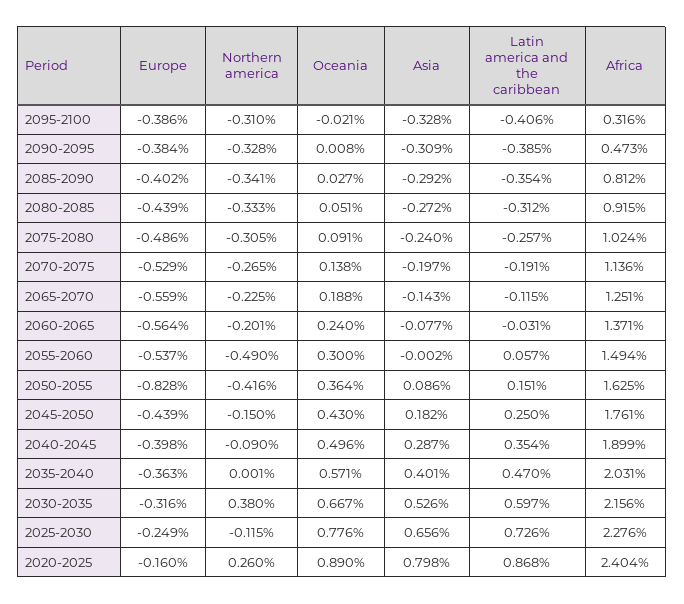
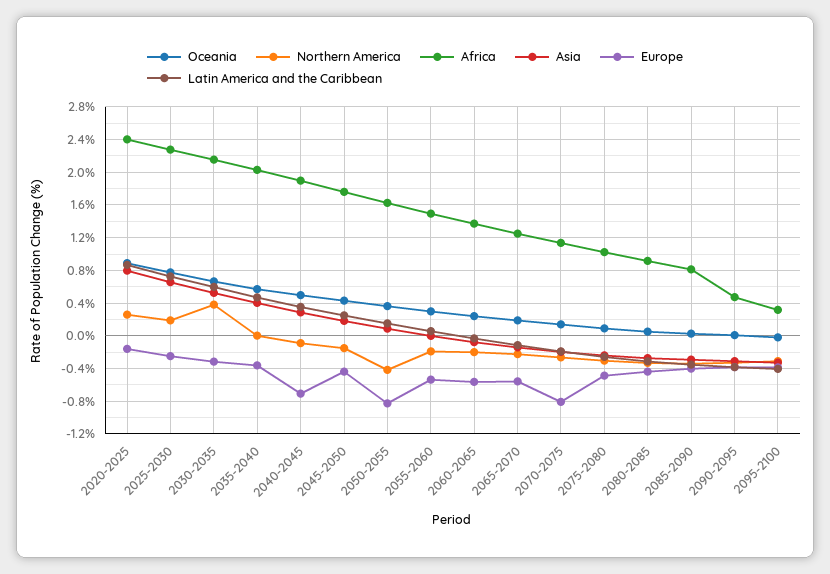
Europe, 2070-2075: -0.529 -> -0.8
Northern america, 2055-2060: -0.49 -> -0.2
Europe, 2040-2045: -0.398 -> -0.7
Northern america, 2025-2030: -0.115 -> 0.2

